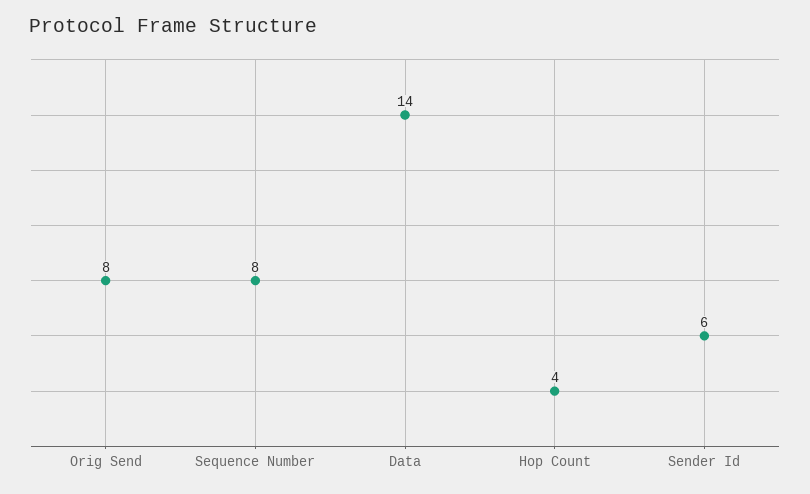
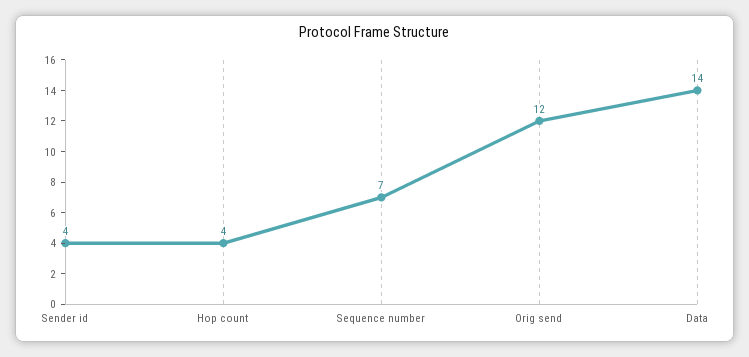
Orig Send: 8 -> 12
Sequence Number: 8 -> 7
Sender Id: 6 -> 4

